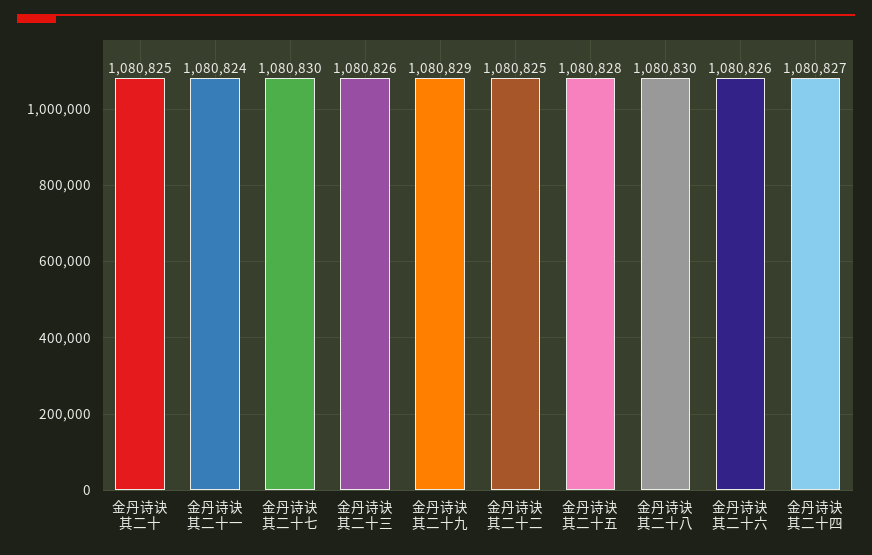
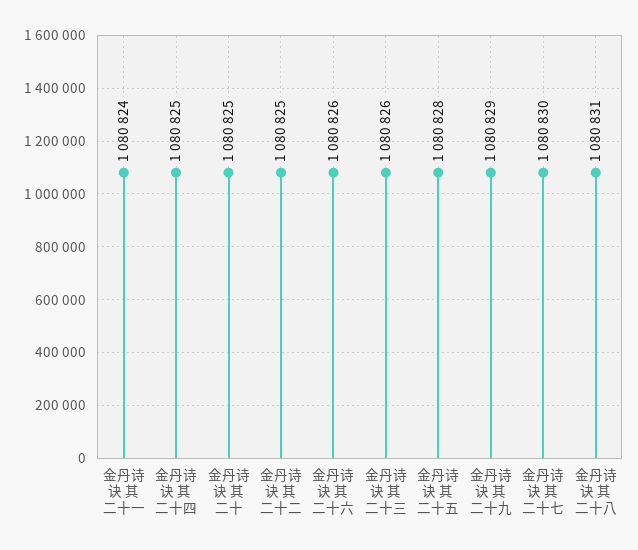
金丹诗诀 其二十八: 1080830 -> 1080831
金丹诗诀 其二十四: 1080827 -> 1080825

